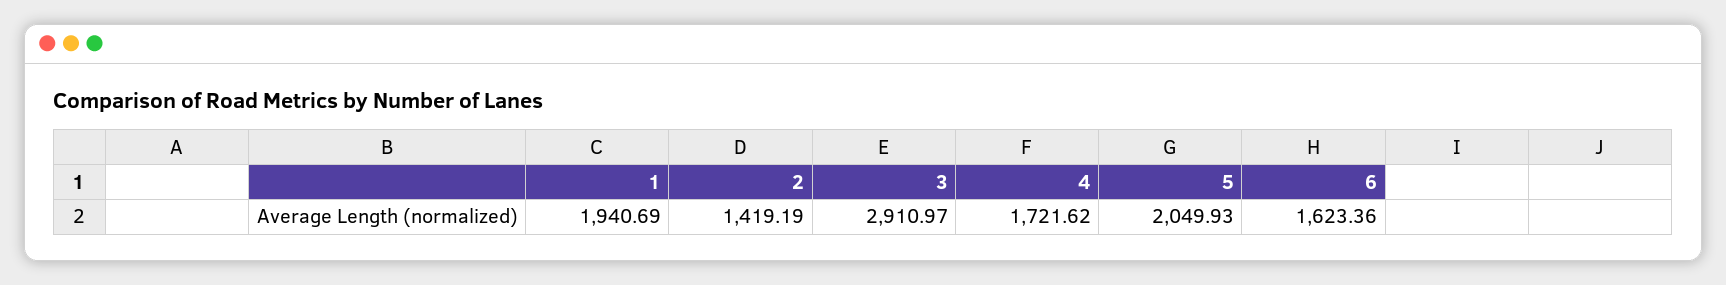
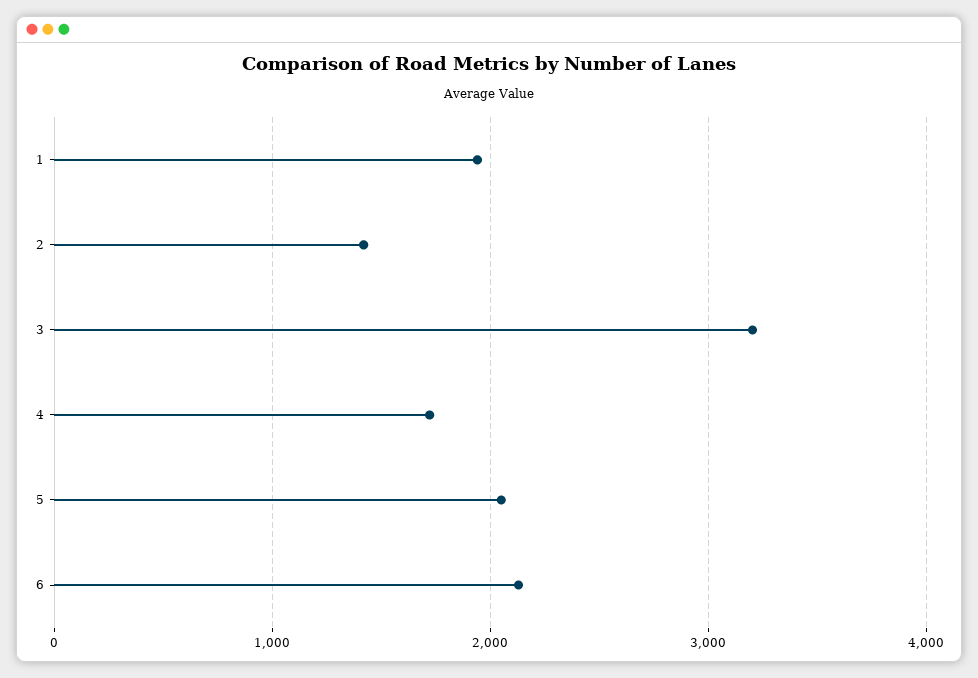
3: 2910.97 -> 3200
6: 1623.36 -> 2100

